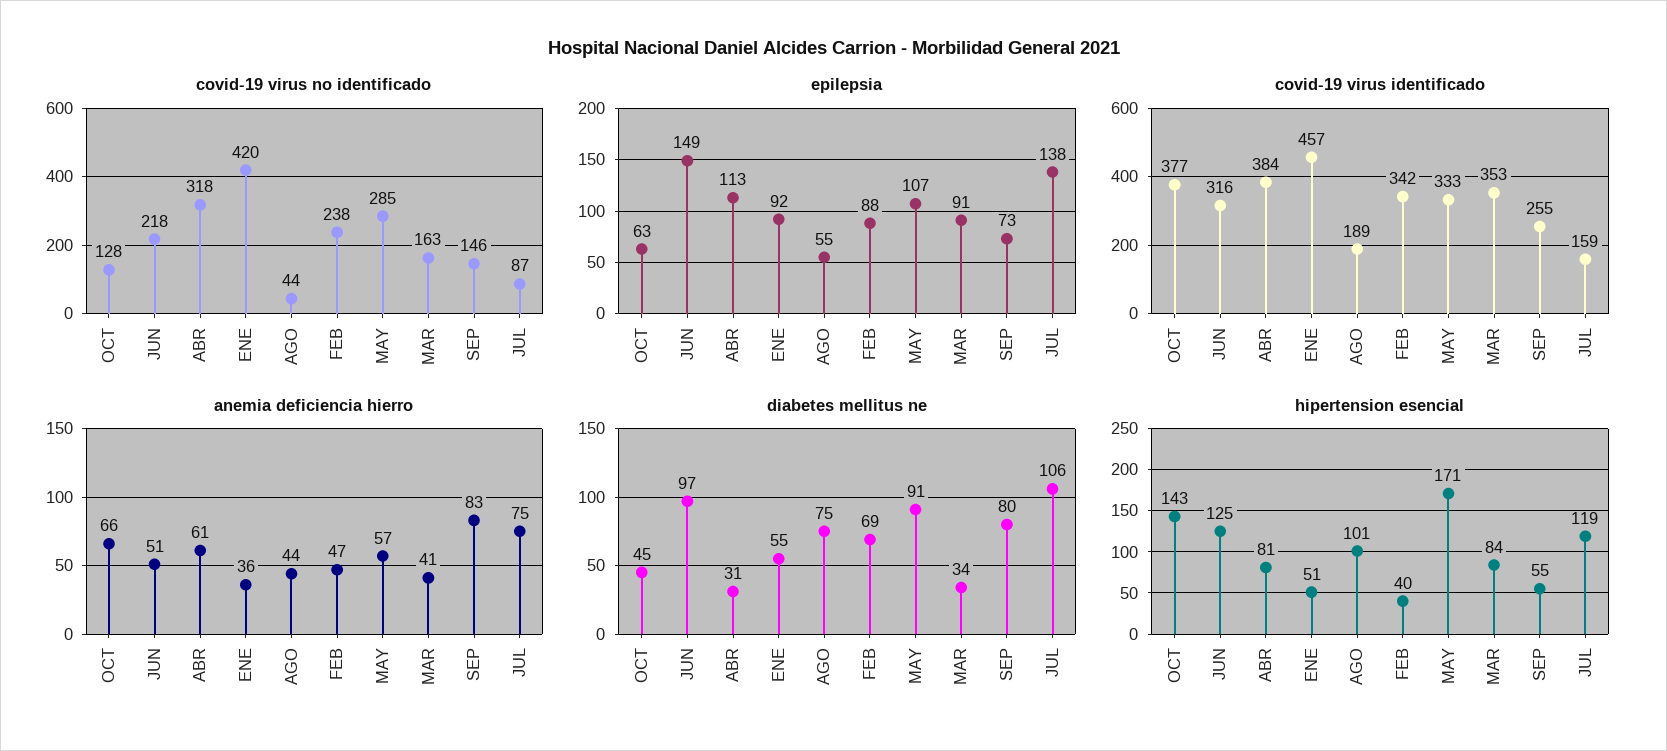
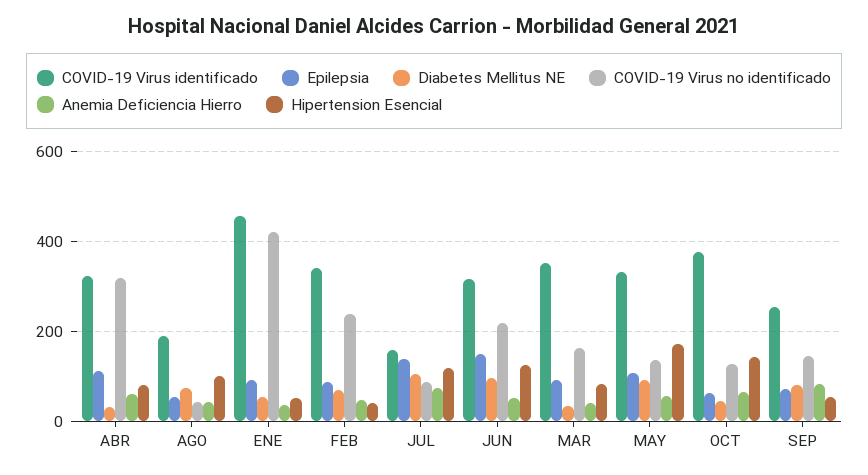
covid-19 virus no identificado, MAY: 285 -> 140
covid-19 virus identificado, ABR: 384 -> 320

